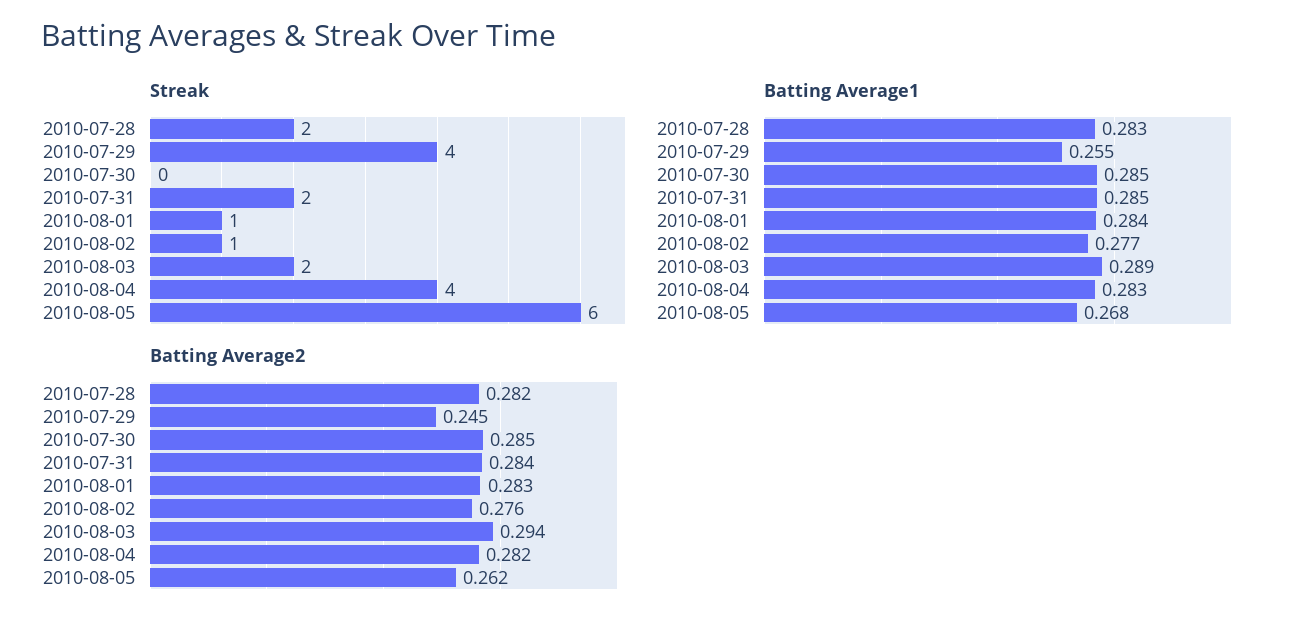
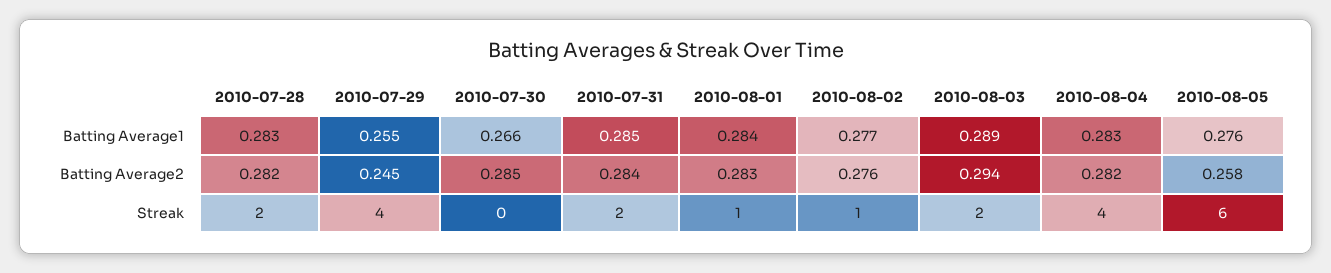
Batting Average1, 2010-07-30: 0.285 -> 0.266
Batting Average1, 2010-08-05: 0.268 -> 0.276
Batting Average2, 2010-08-05: 0.262 -> 0.258

